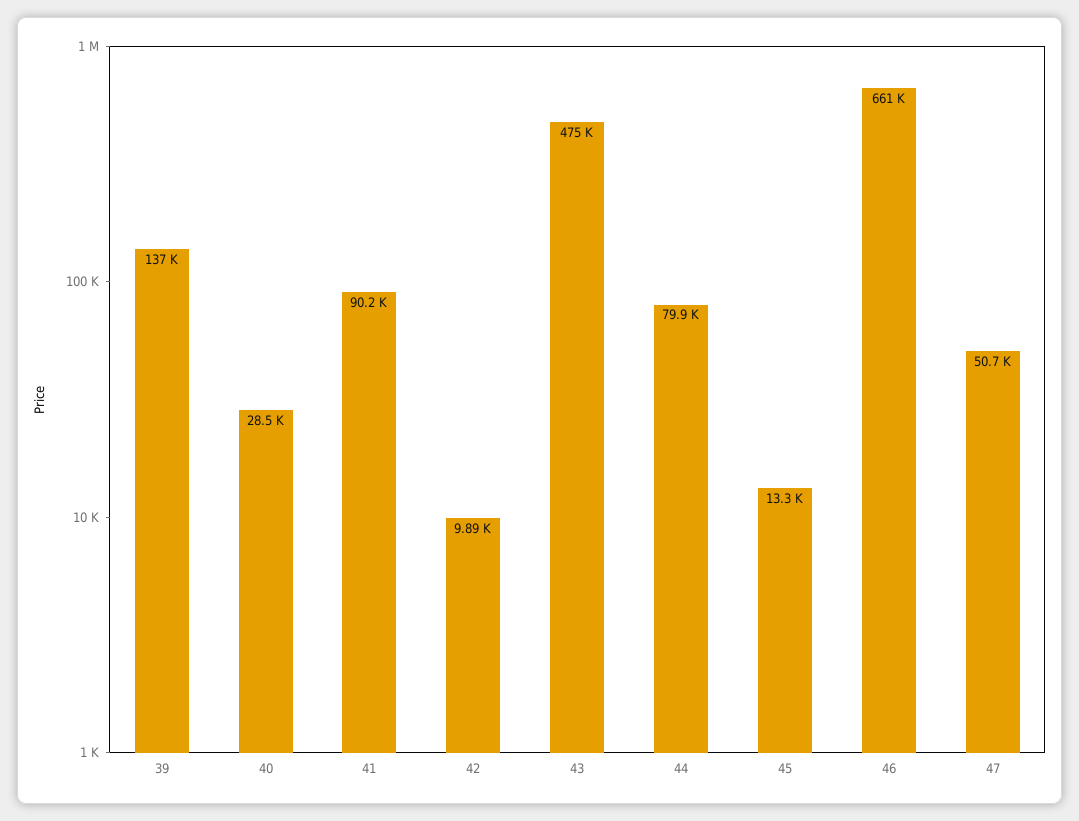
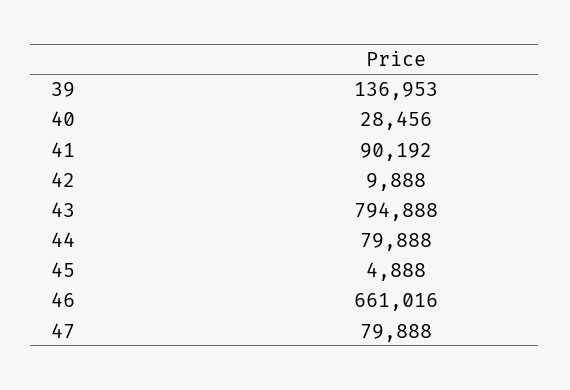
43: 475000 -> 794888
45: 13300 -> 4888
47: 50700 -> 79888

